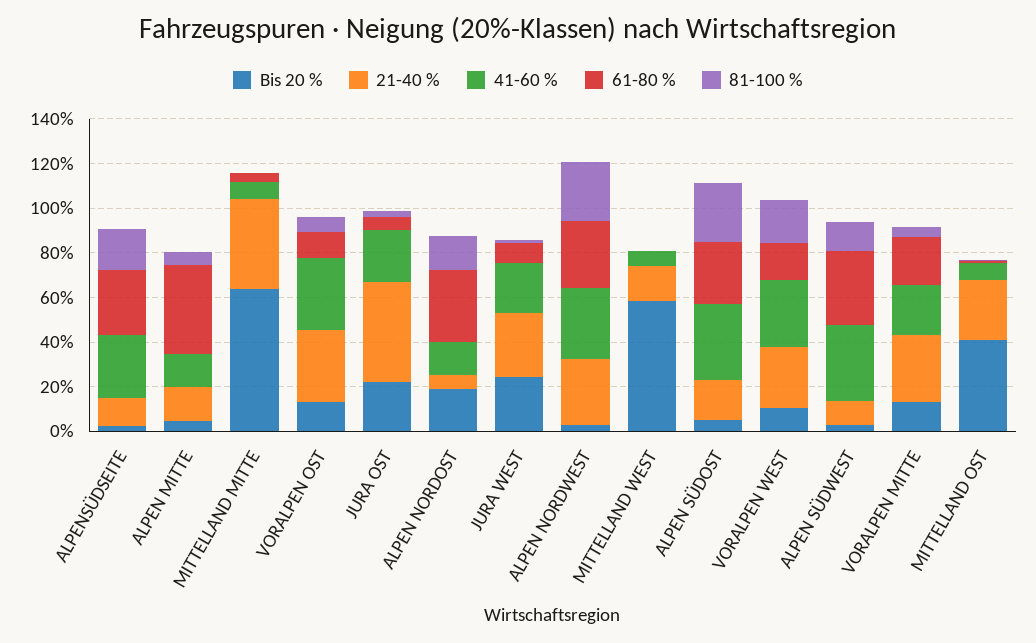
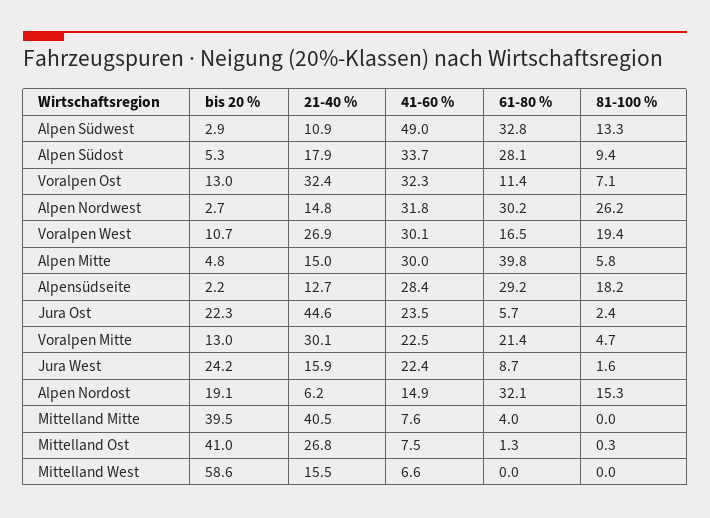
41-60 %, ALPEN MITTE: 15 -> 30
Bis 20 %, MITTELLAND MITTE: 65 -> 39.5
21-40 %, JURA WEST: 30 -> 15.9
21-40 %, ALPEN NORDWEST: 30 -> 14.8
81-100 %, ALPEN SÜDOST: 25 -> 9.4
41-60 %, ALPEN SÜDWEST: 35 -> 49

